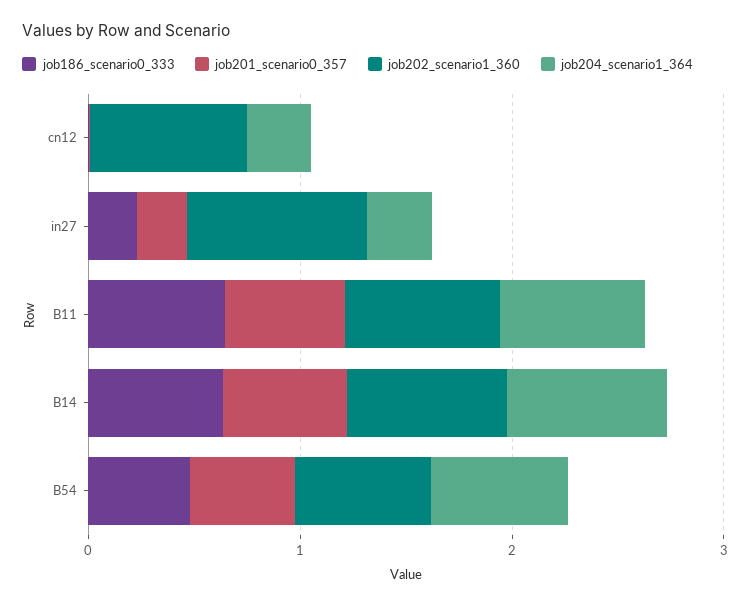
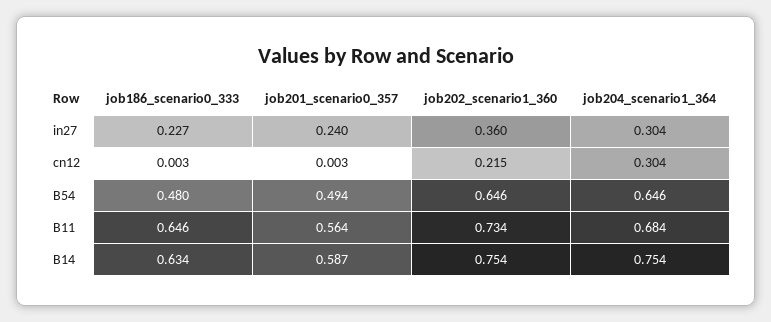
job202_scenario1_360, cn12: 0.8 -> 0.215
job202_scenario1_360, in27: 0.8 -> 0.36

